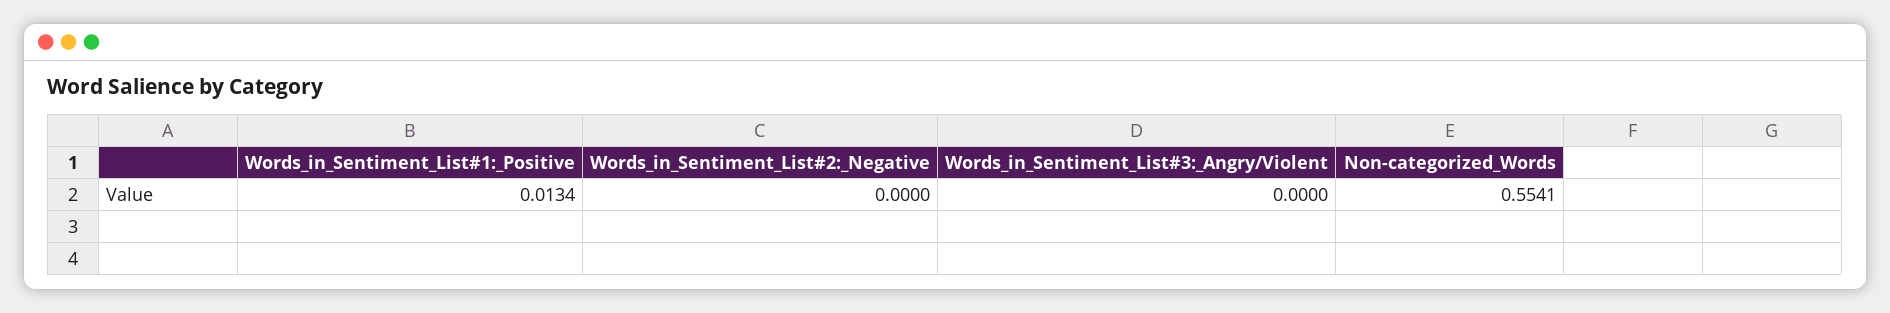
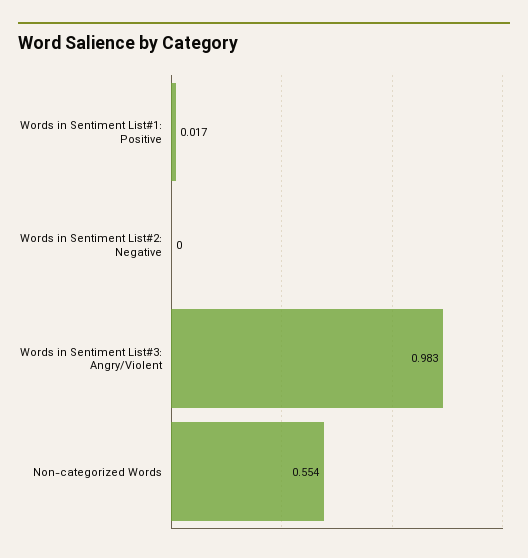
Words_in_Sentiment_List#1:_Positive: 0.0134 -> 0.017
Words_in_Sentiment_List#3:_Angry/Violent: 0 -> 0.983

